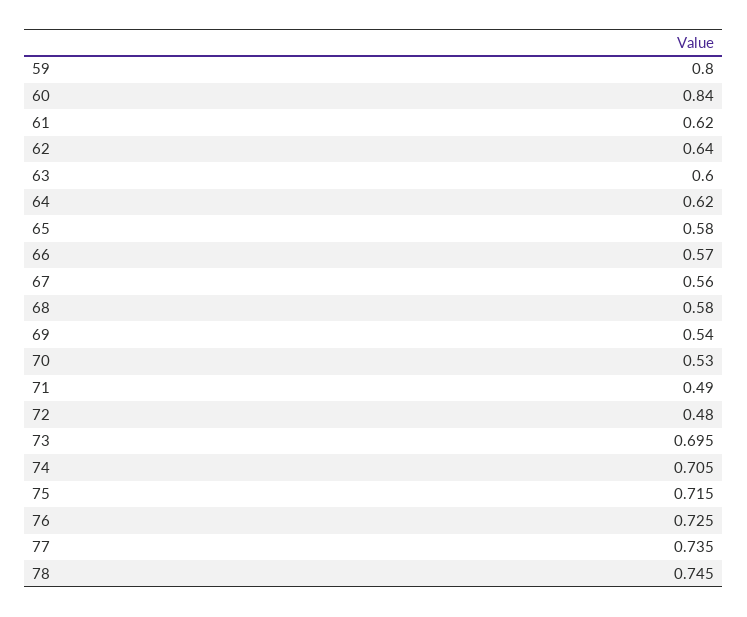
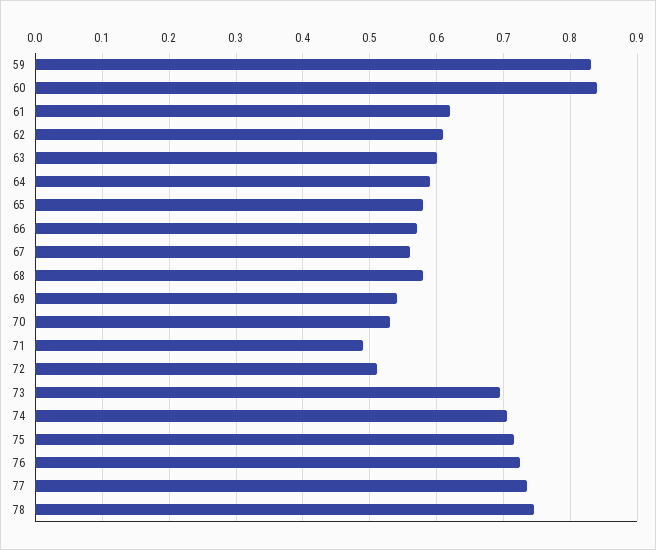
59: 0.8 -> 0.83
62: 0.64 -> 0.61
64: 0.62 -> 0.59
72: 0.48 -> 0.51

